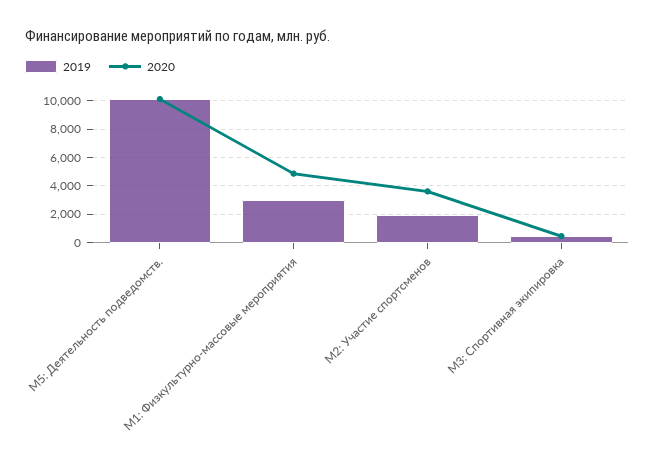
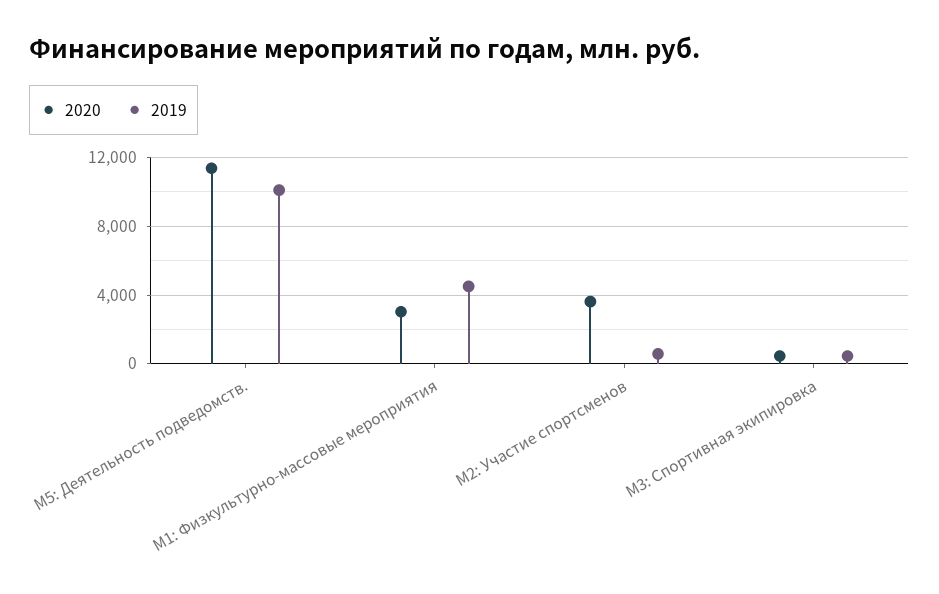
2020, М5: Деятельность подведомств.: 10000 -> 11500
2019, М1: Физкультурно-массовые мероприятия: 3000 -> 4500
2020, М1: Физкультурно-массовые мероприятия: 5000 -> 3000
2019, М2: Участие спортсменов: 2000 -> 500

